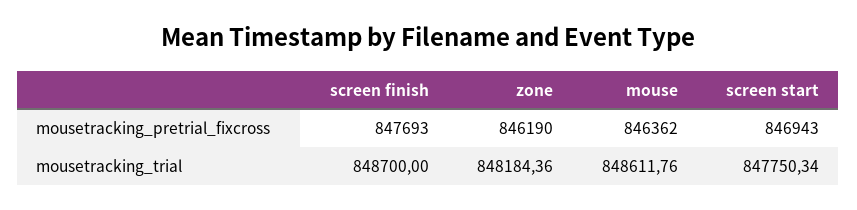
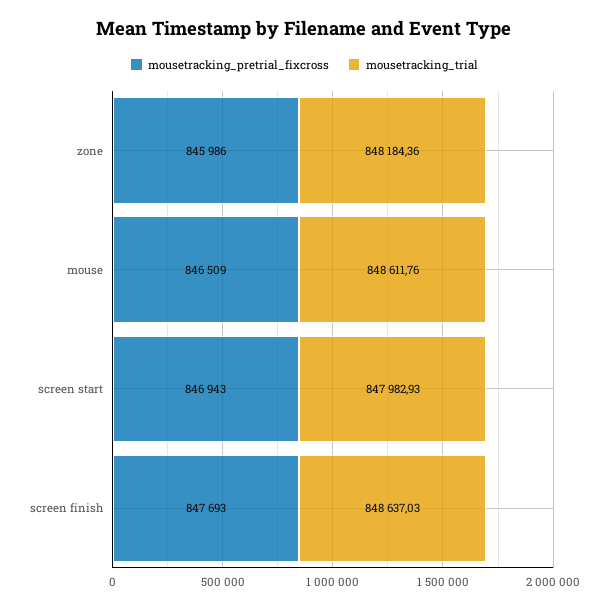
mousetracking_pretrial_fixcross, zone: 846190 -> 845986
mousetracking_pretrial_fixcross, mouse: 846362 -> 846509
mousetracking_trial, screen finish: 848700 -> 848637.03
mousetracking_trial, screen start: 847750.34 -> 847982.93

